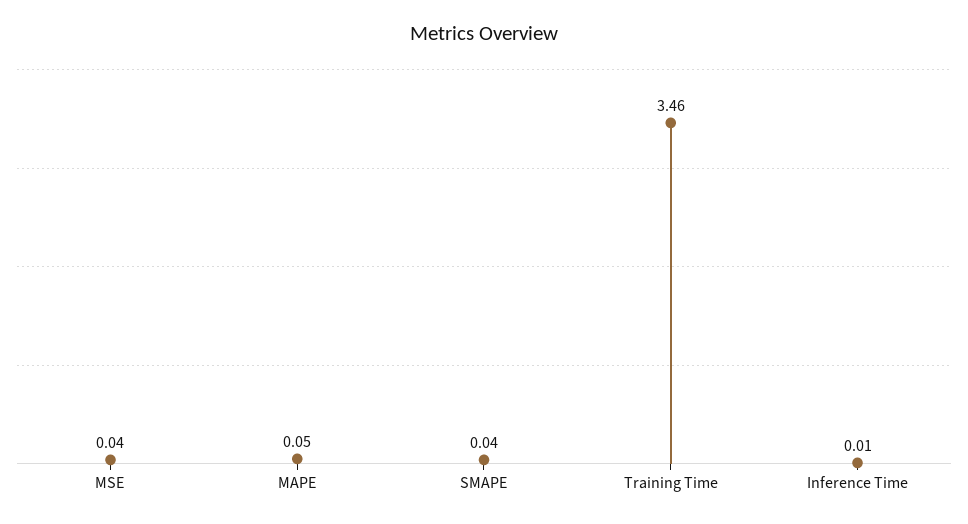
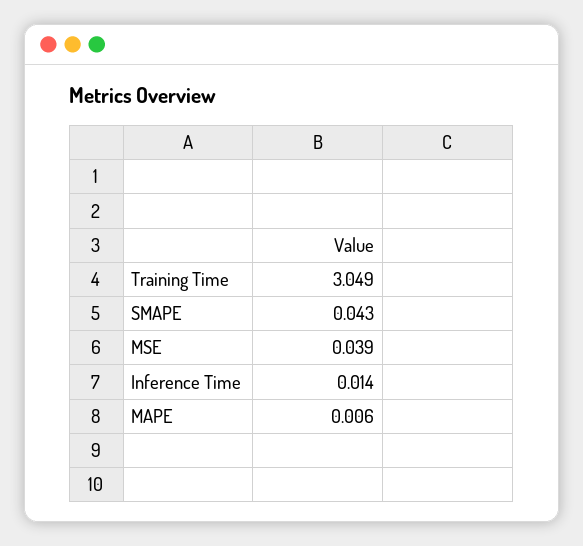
MAPE: 0.05 -> 0.006
Training Time: 3.46 -> 3.049

